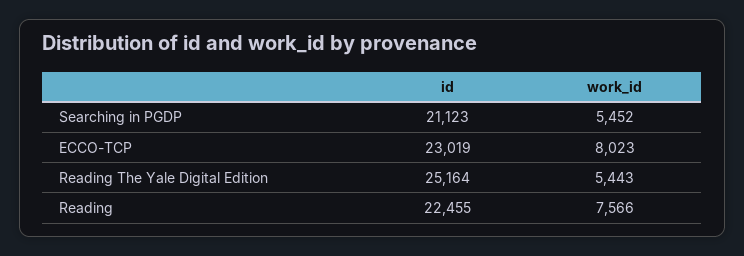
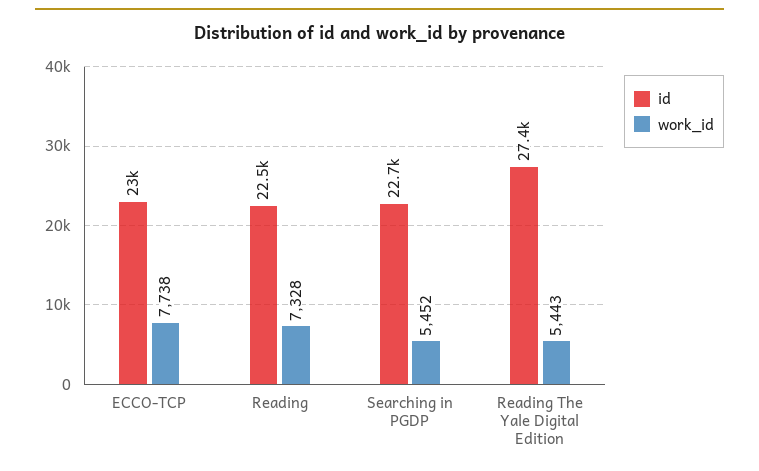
id, Searching in PGDP: 21123 -> 22700
work_id, ECCO-TCP: 8023 -> 7738
id, Reading The Yale Digital Edition: 25164 -> 27400
work_id, Reading: 7566 -> 7328

